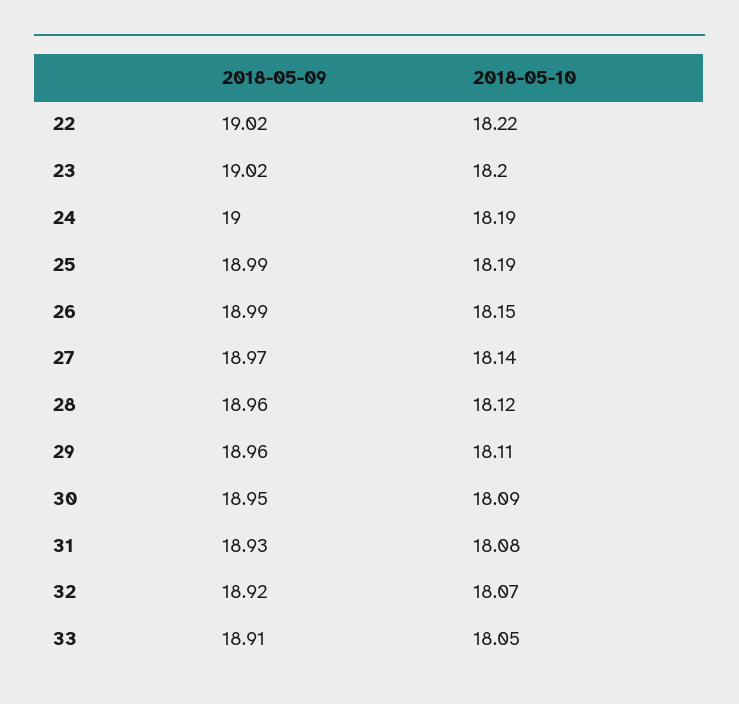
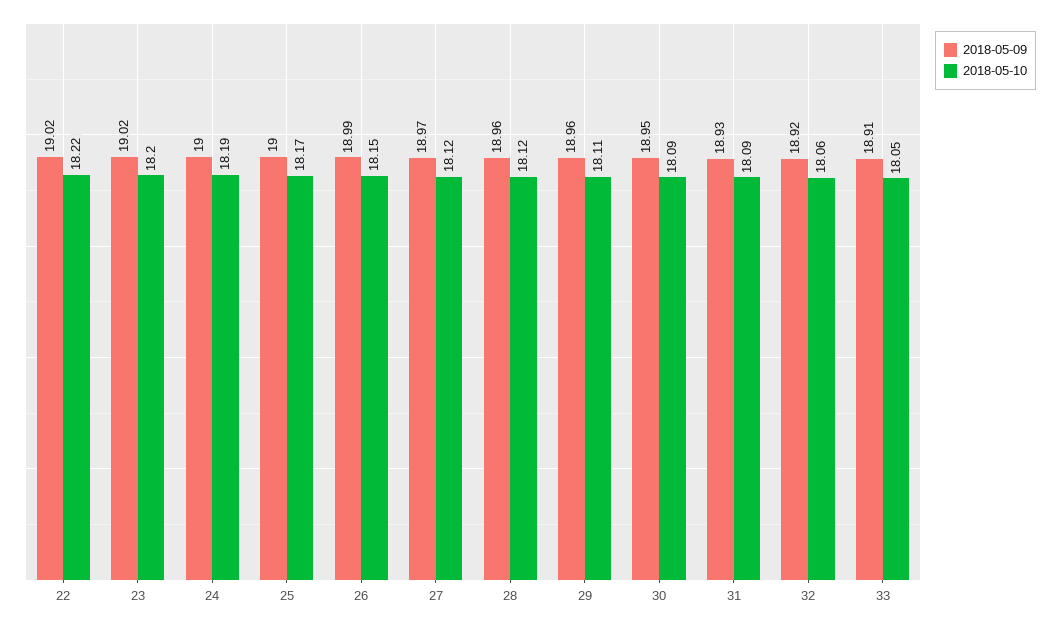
2018-05-09, 25: 18.99 -> 19
2018-05-10, 25: 18.19 -> 18.17
2018-05-10, 27: 18.14 -> 18.12
2018-05-10, 31: 18.08 -> 18.09
2018-05-10, 32: 18.07 -> 18.06

